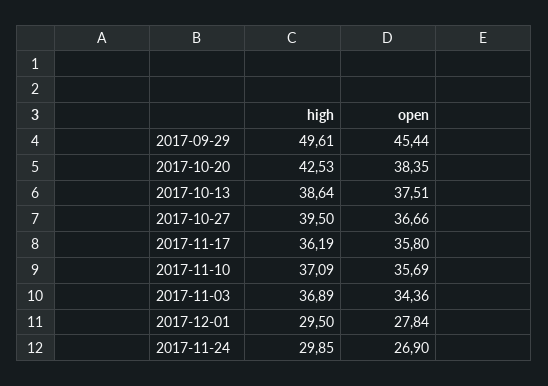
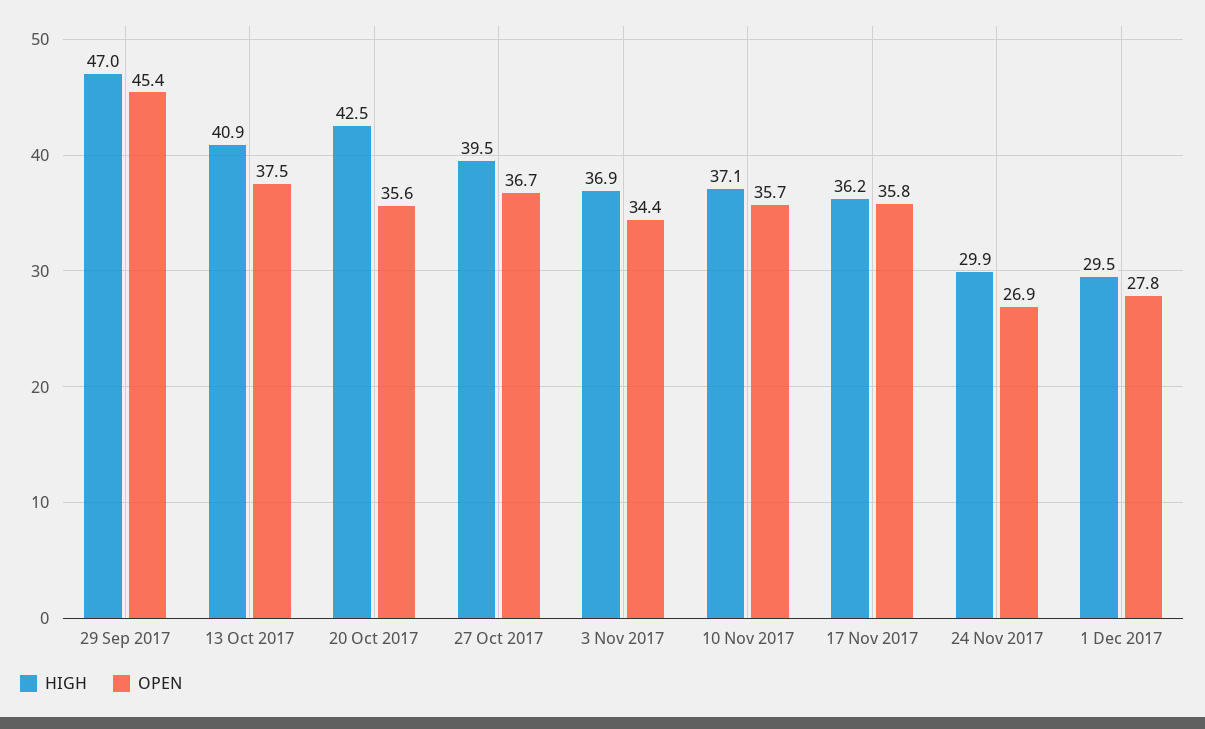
high, 2017-09-29: 49.61 -> 47
open, 2017-10-20: 38.35 -> 35.6
high, 2017-10-13: 38.64 -> 40.9

